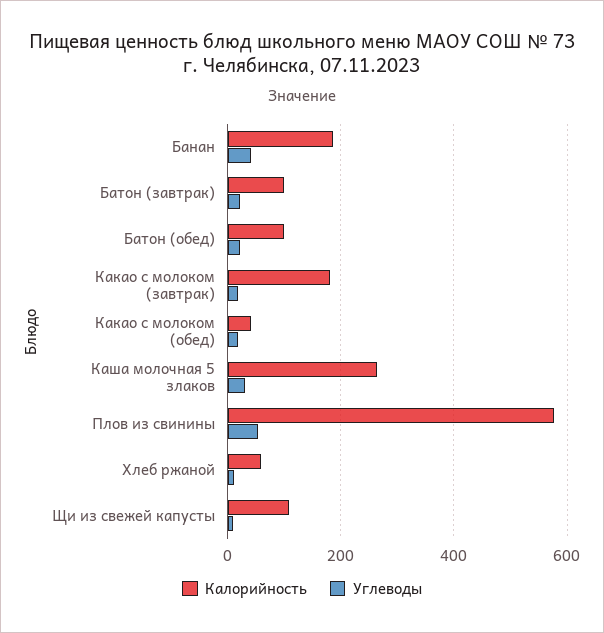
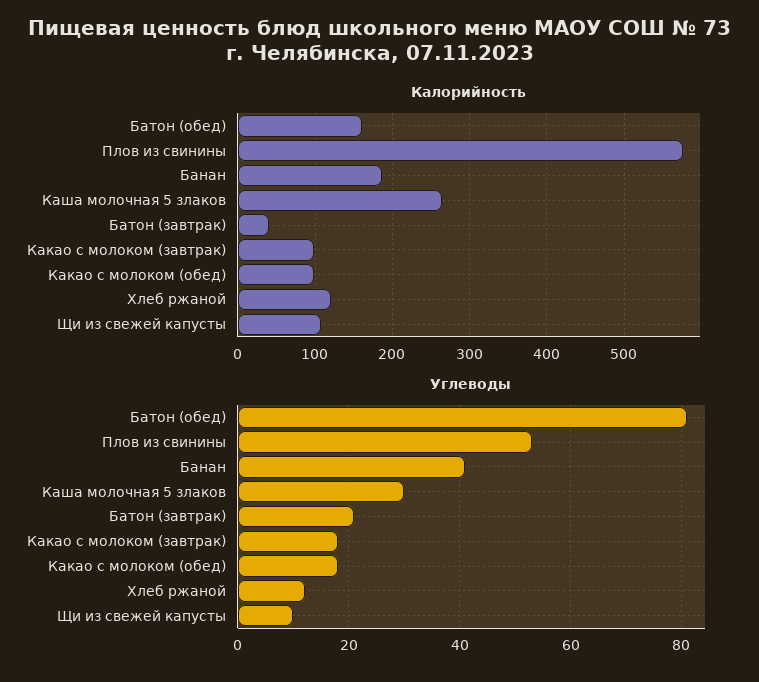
Калорийность, Батон (завтрак): 100 -> 40
Калорийность, Батон (обед): 100 -> 160
Углеводы, Батон (обед): 20 -> 80
Калорийность, Какао с молоком (завтрак): 180 -> 100
Калорийность, Какао с молоком (обед): 40 -> 100
Калорийность, Хлеб ржаной: 60 -> 120

